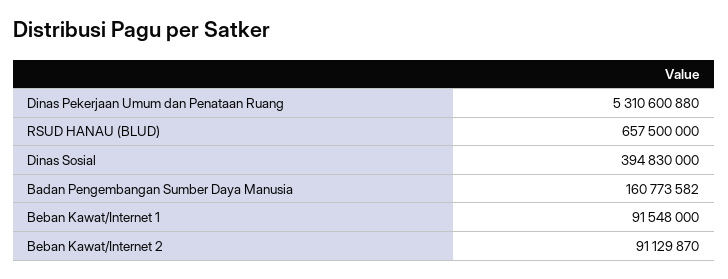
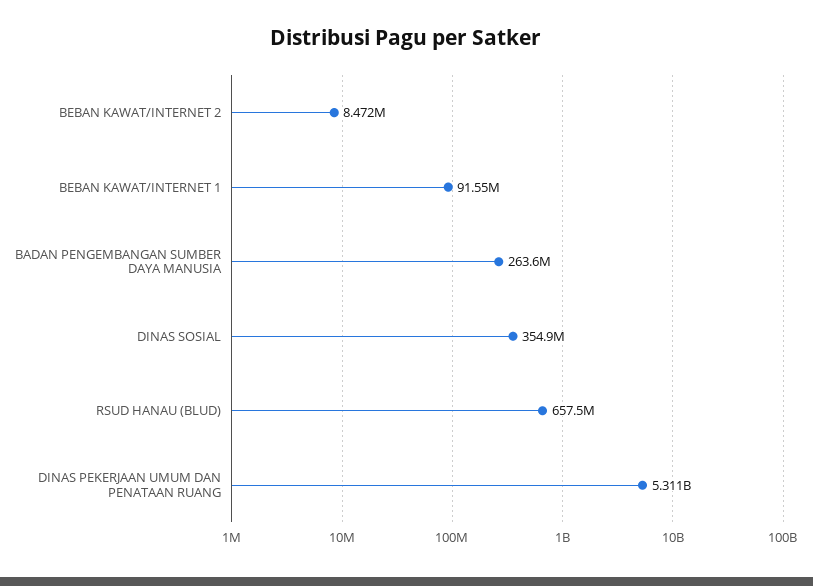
Dinas Sosial: 394830000 -> 354900000
Badan Pengembangan Sumber Daya Manusia: 160773582 -> 263600000
Beban Kawat/Internet 2: 91129870 -> 8472000

